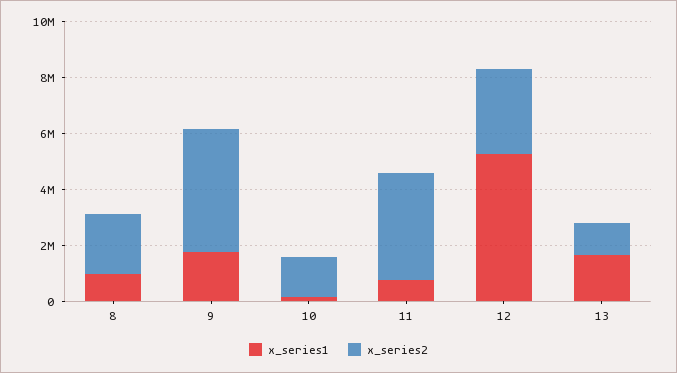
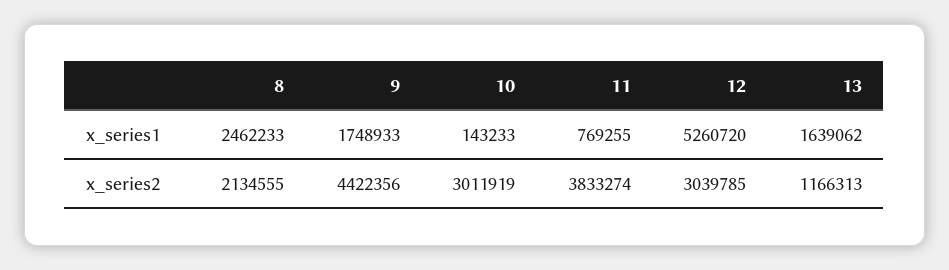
x_series1, 8: 1000000 -> 2462233
x_series2, 10: 1500000 -> 3011919

